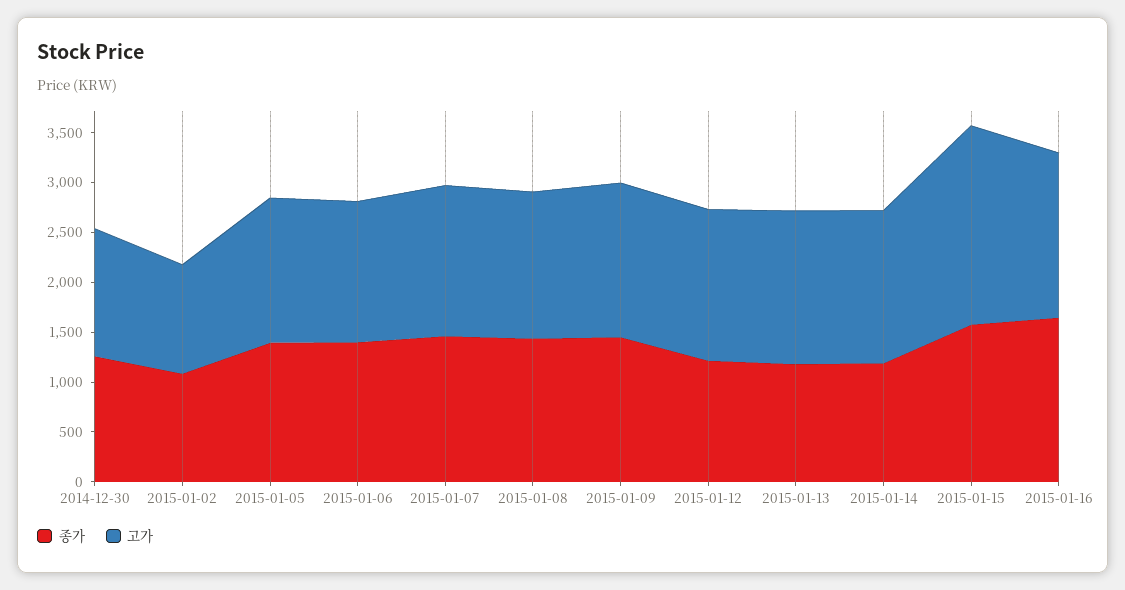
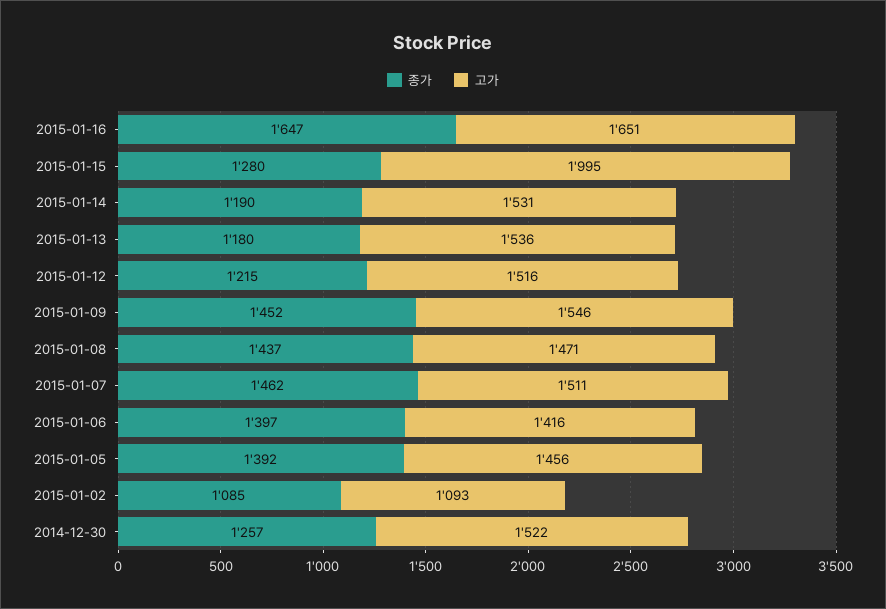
고가, 2014-12-30: 1300 -> 1522
종가, 2015-01-15: 1600 -> 1280

